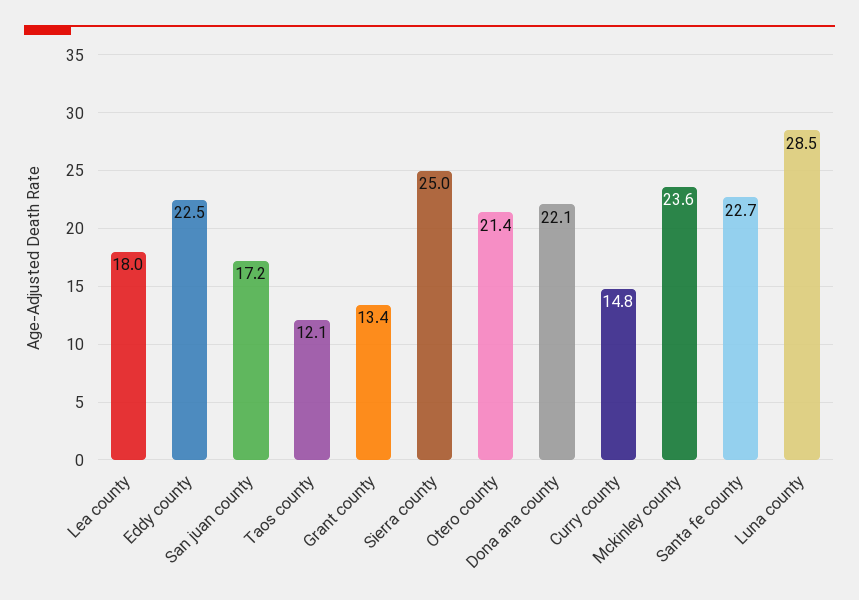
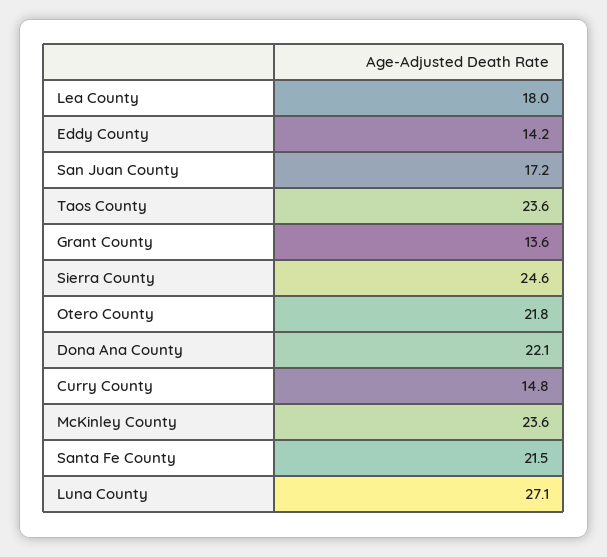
Eddy county: 22.5 -> 14.2
Taos county: 12.1 -> 23.6
Grant county: 13.4 -> 13.6
Sierra county: 25 -> 24.6
Otero county: 21.4 -> 21.8
Santa fe county: 22.7 -> 21.5
Luna county: 28.5 -> 27.1

